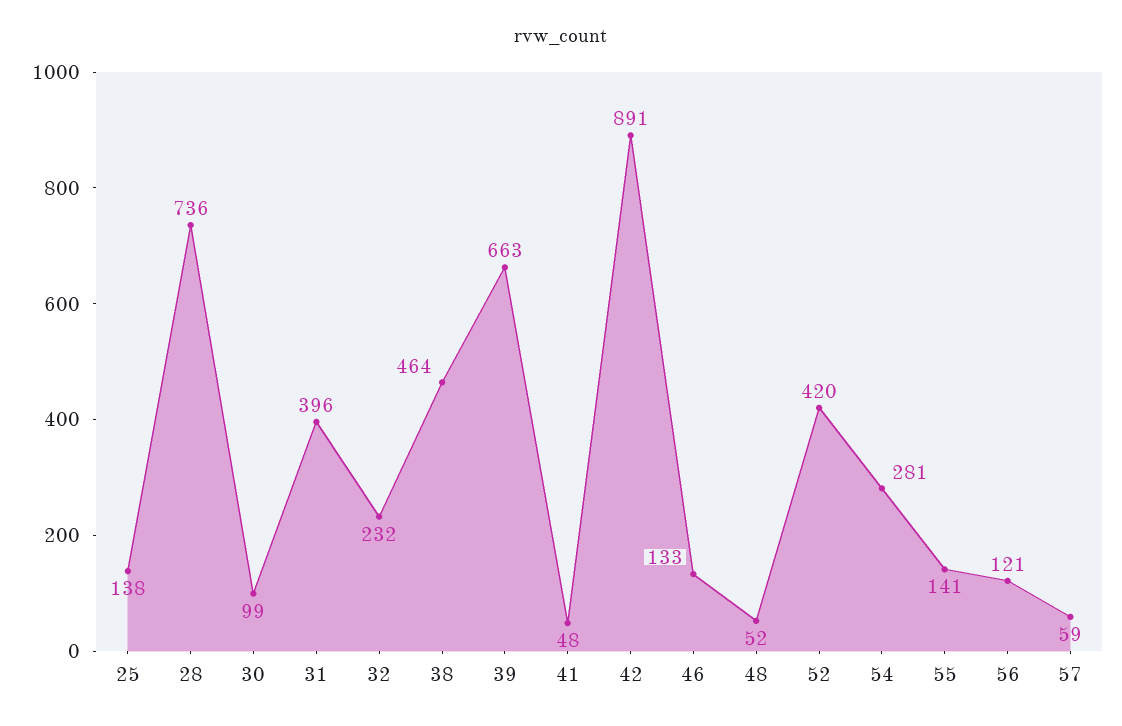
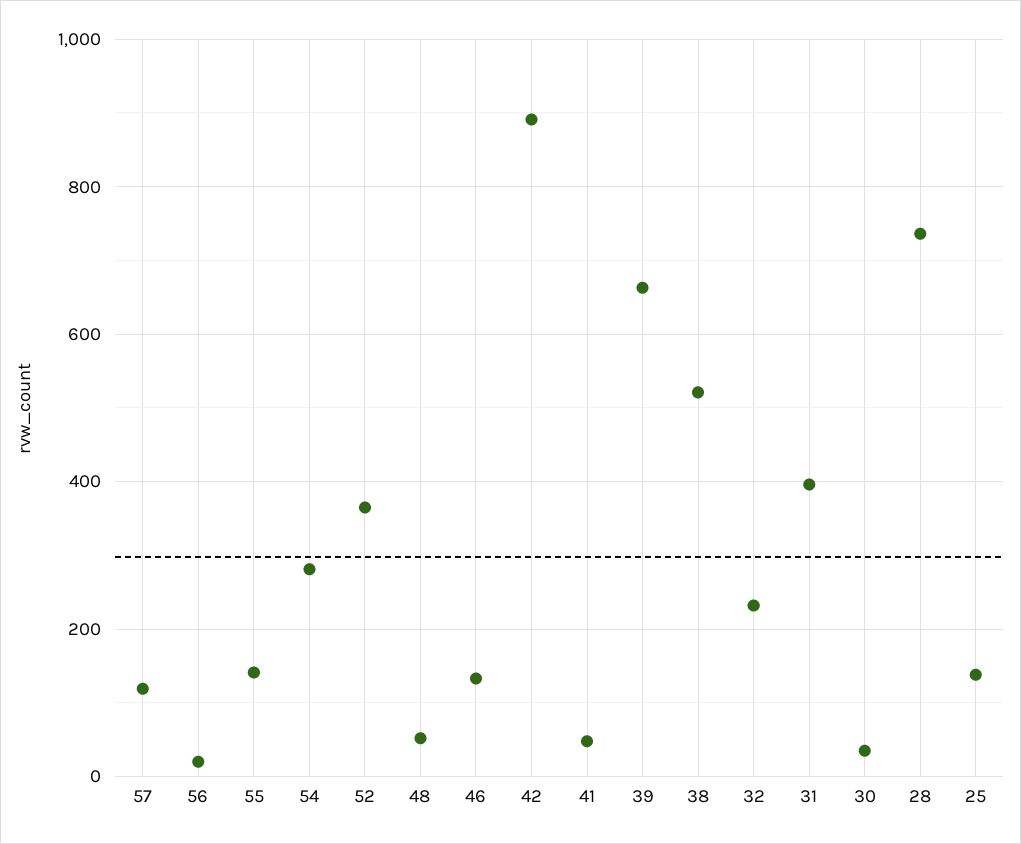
30: 99 -> 40
38: 464 -> 520
52: 420 -> 360
56: 121 -> 20
57: 59 -> 120

